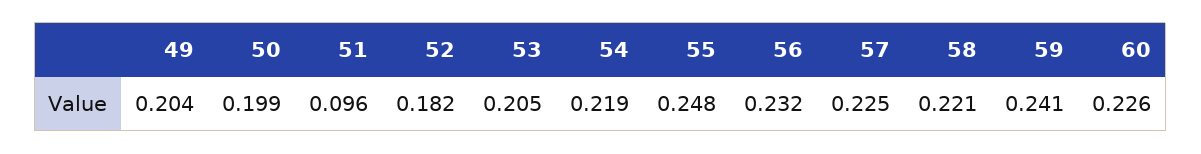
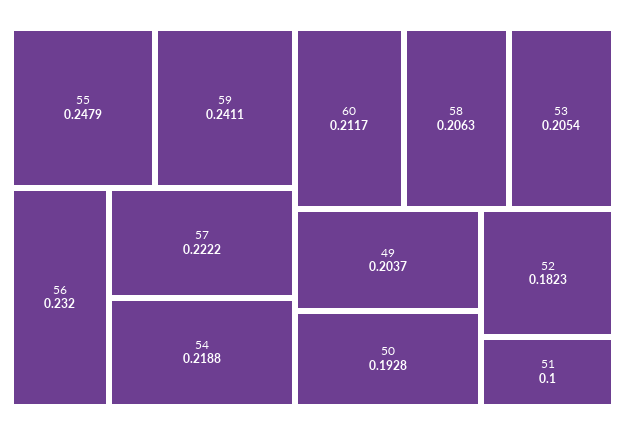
50: 0.199 -> 0.1928
51: 0.096 -> 0.1
57: 0.225 -> 0.2222
58: 0.221 -> 0.2063
60: 0.226 -> 0.2117

